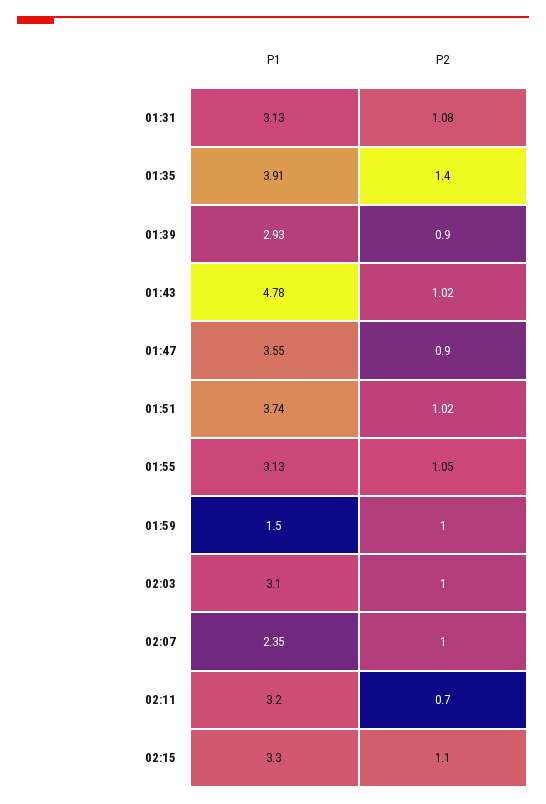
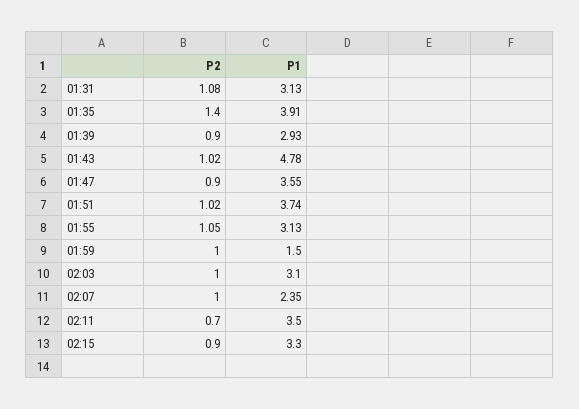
P1, 02:11: 3.2 -> 3.5
P2, 02:15: 1.1 -> 0.9

